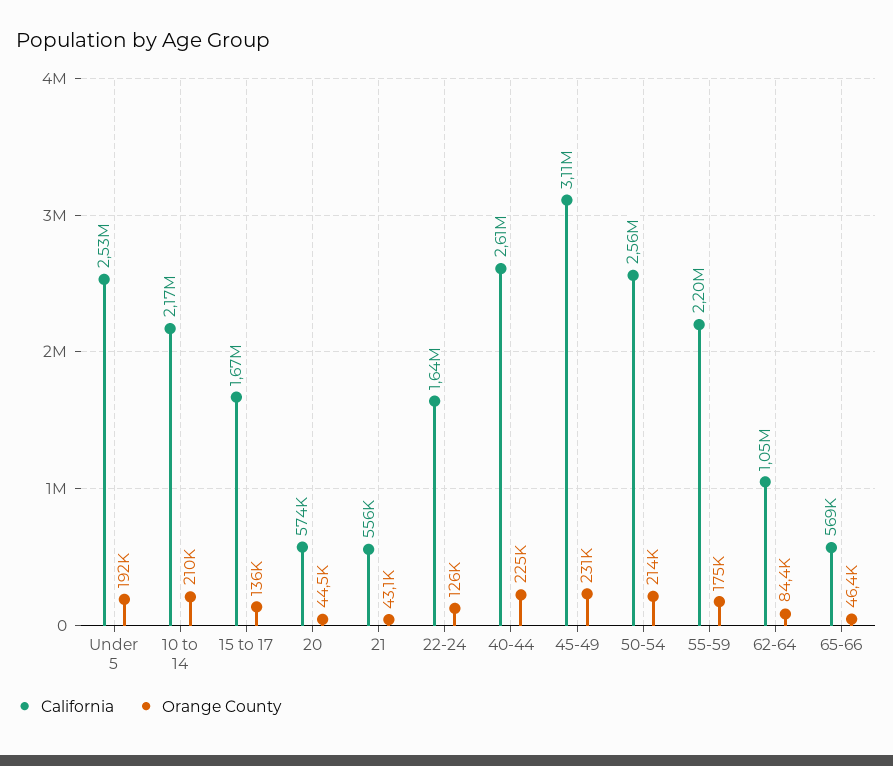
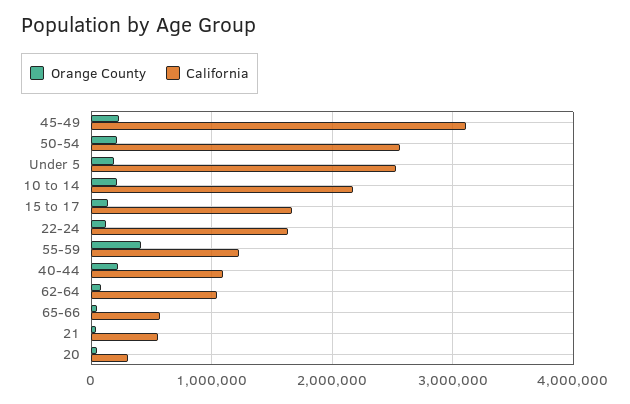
California, 20: 574000 -> 300000
California, 40-44: 2610000 -> 1100000
California, 55-59: 2200000 -> 1200000
Orange County, 55-59: 175000 -> 400000

